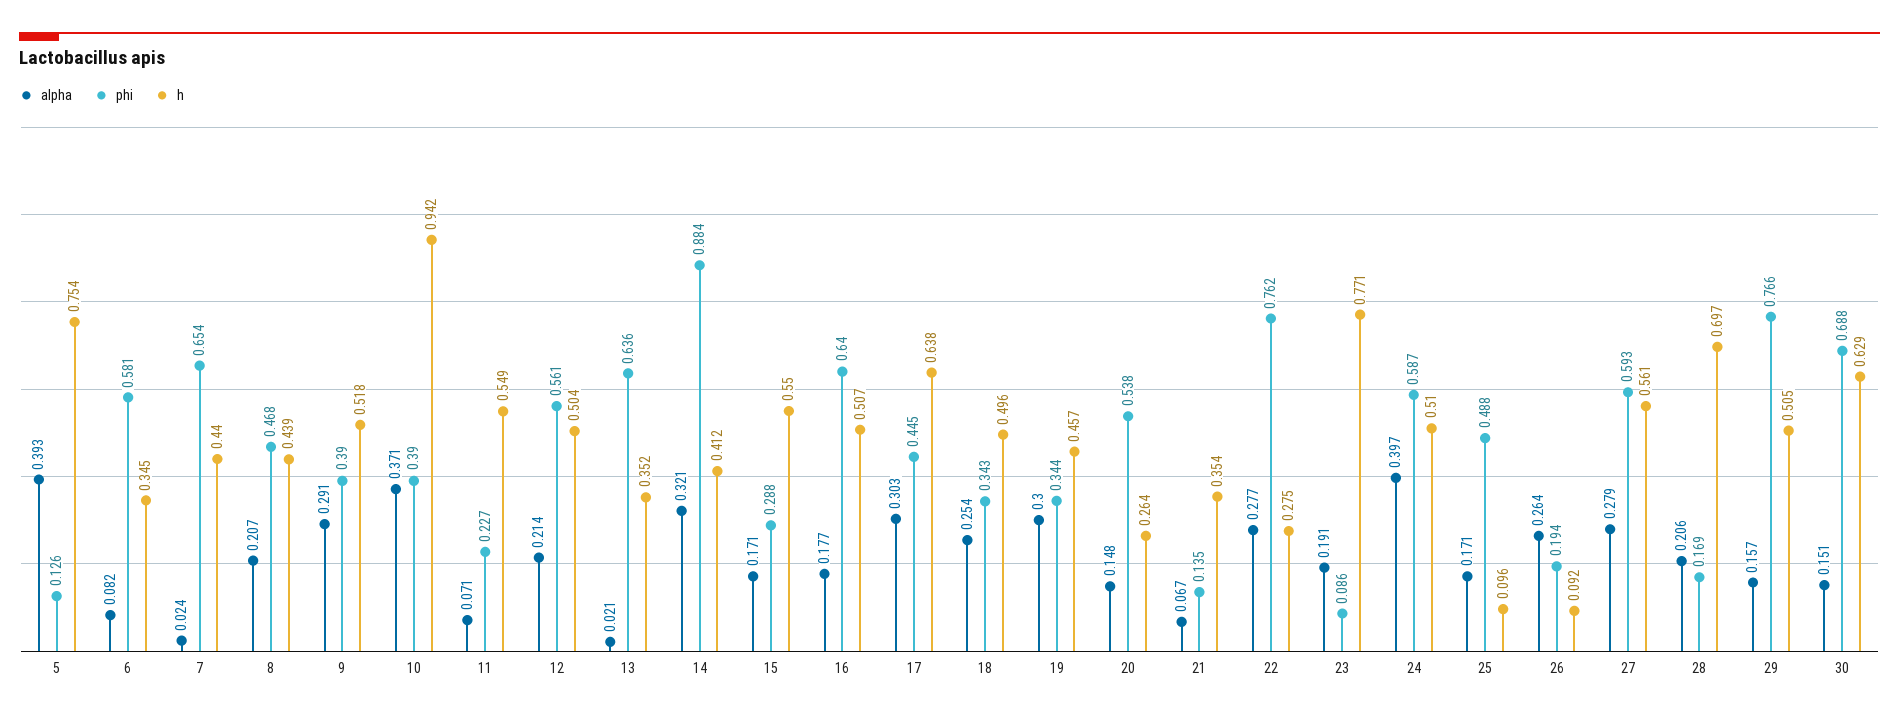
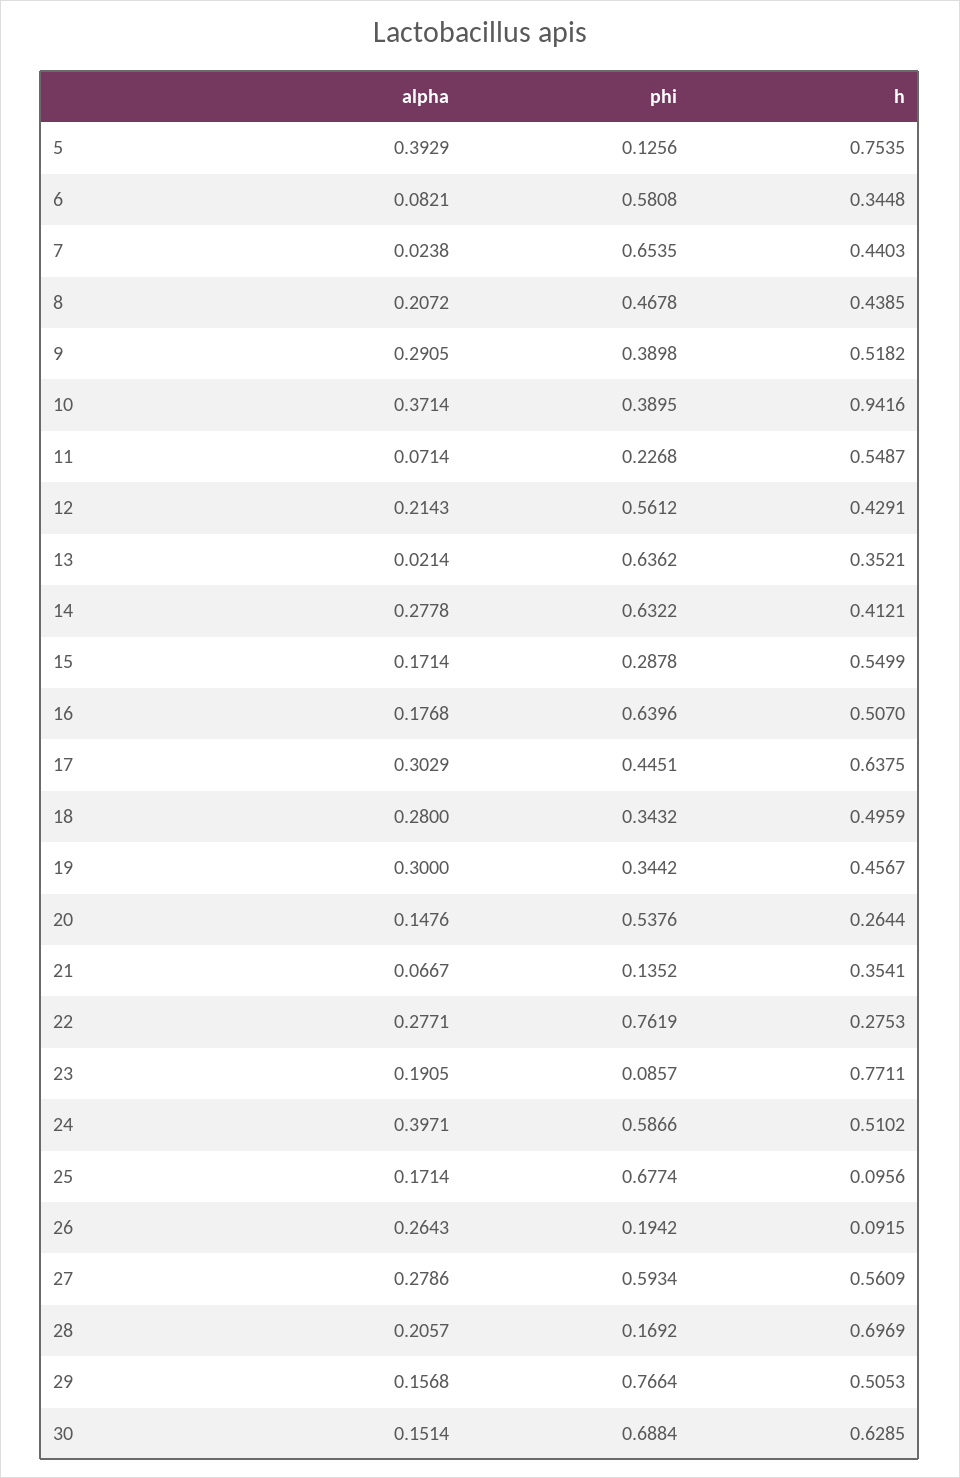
h, 12: 0.504 -> 0.4291
alpha, 14: 0.321 -> 0.2778
phi, 14: 0.884 -> 0.6322
alpha, 18: 0.254 -> 0.28
phi, 25: 0.488 -> 0.6774

